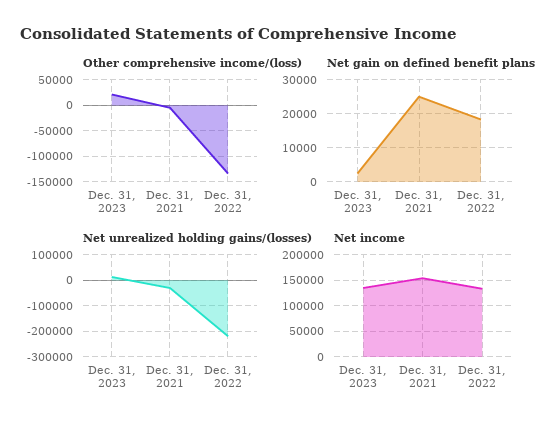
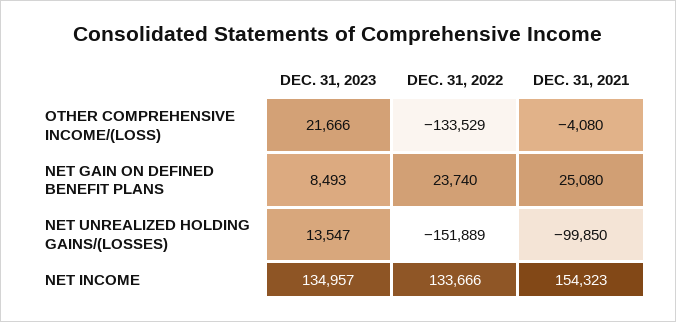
Net gain on defined benefit plans, Dec. 31, 2023: 2000 -> 8493
Net gain on defined benefit plans, Dec. 31, 2022: 18000 -> 23740
Net unrealized holding gains/(losses), Dec. 31, 2021: -25000 -> -99850
Net unrealized holding gains/(losses), Dec. 31, 2022: -225000 -> -151889

